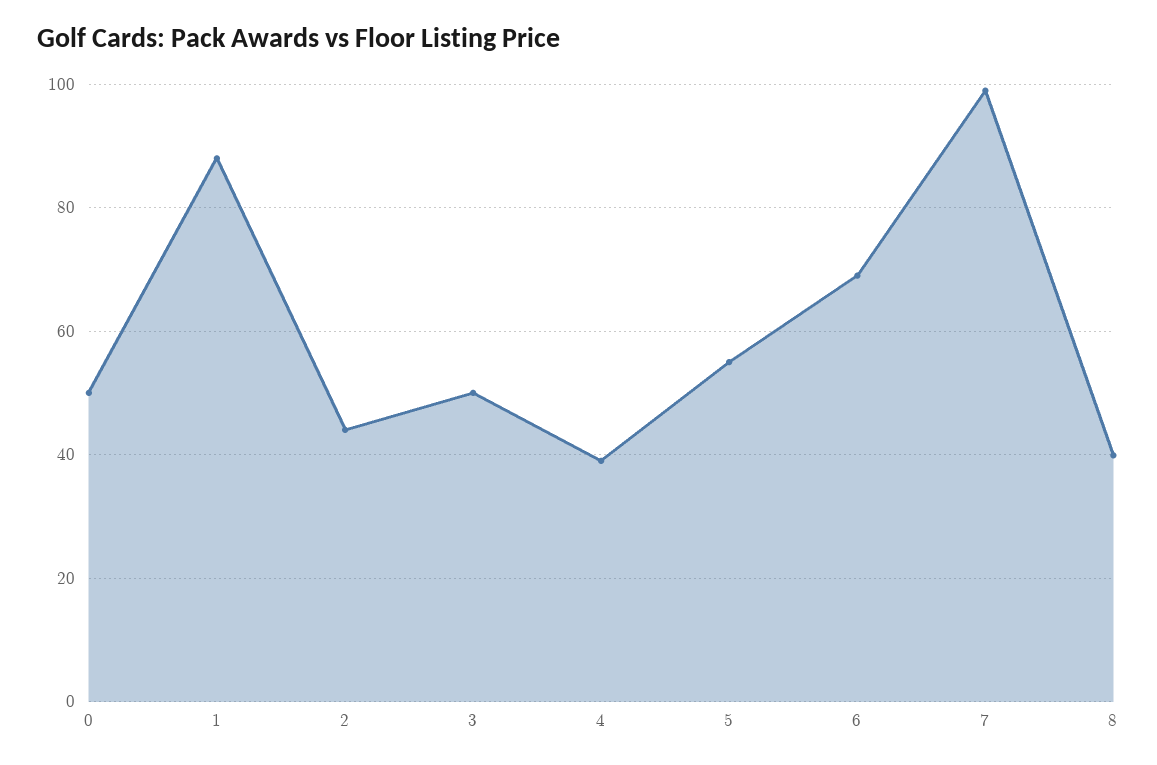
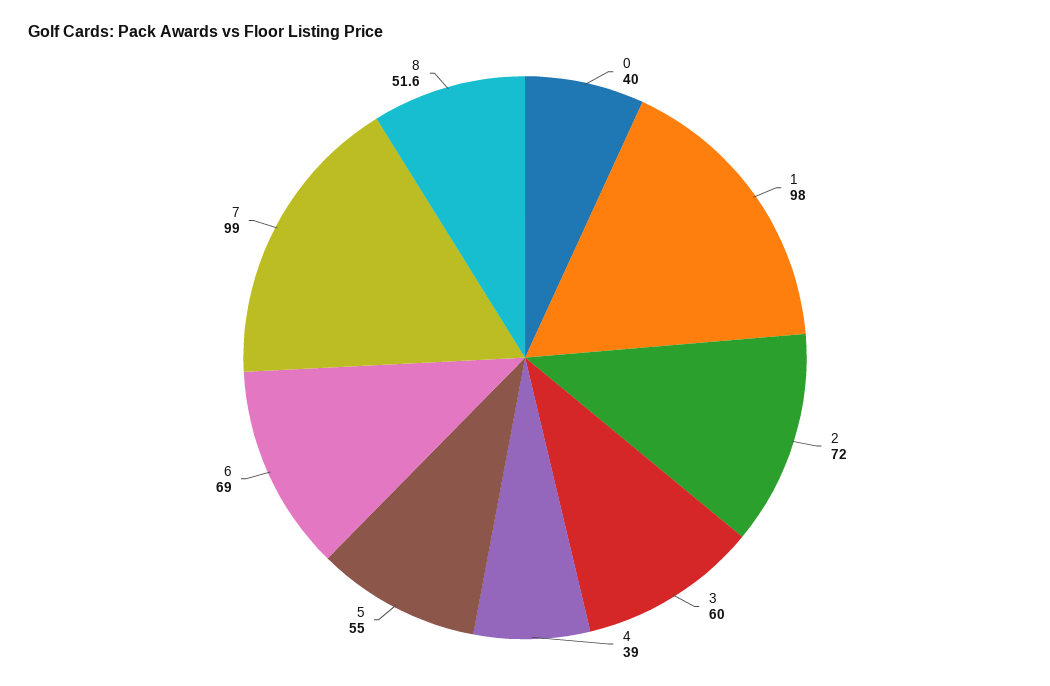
0: 50 -> 40
1: 88 -> 98
2: 44 -> 72
3: 50 -> 60
8: 40 -> 51.6

